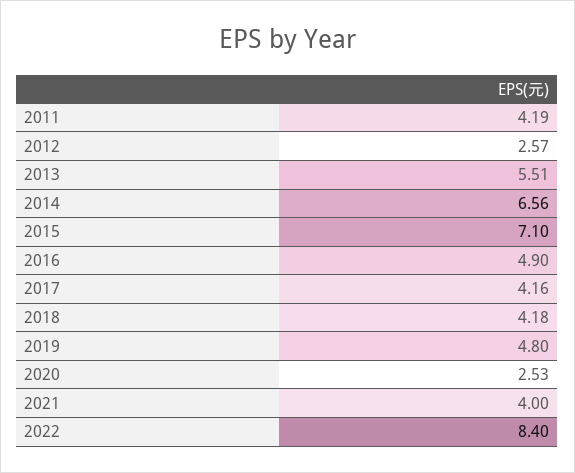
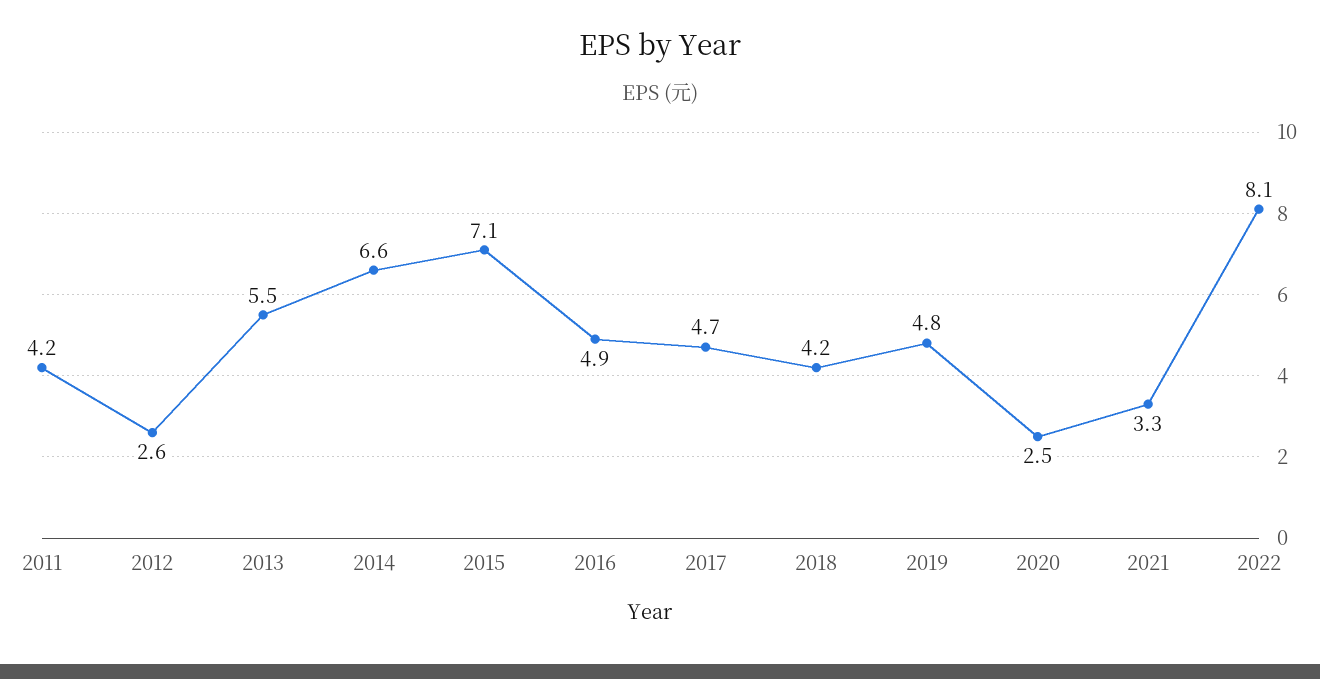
2017: 4.16 -> 4.7
2021: 4 -> 3.3
2022: 8.4 -> 8.1

